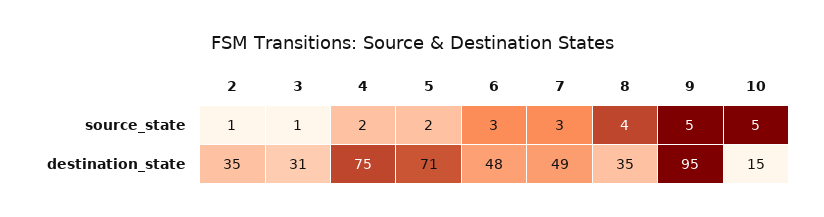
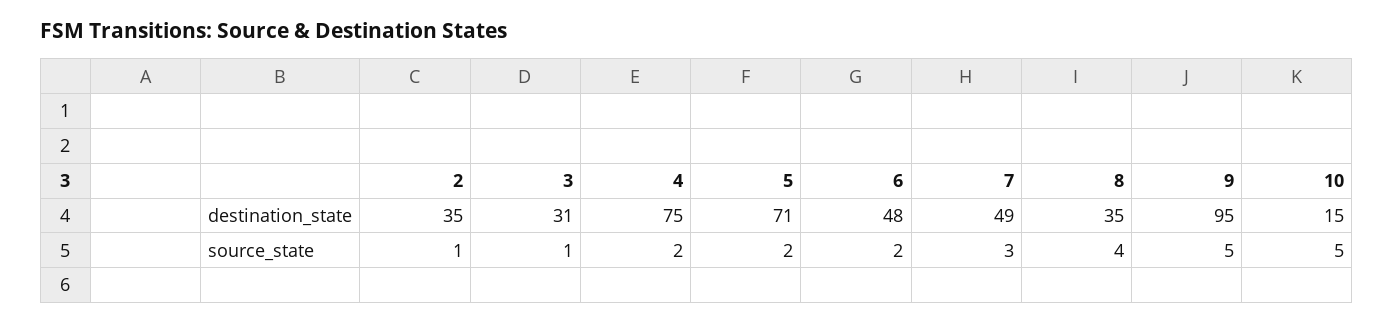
6, source_state: 3 -> 2

